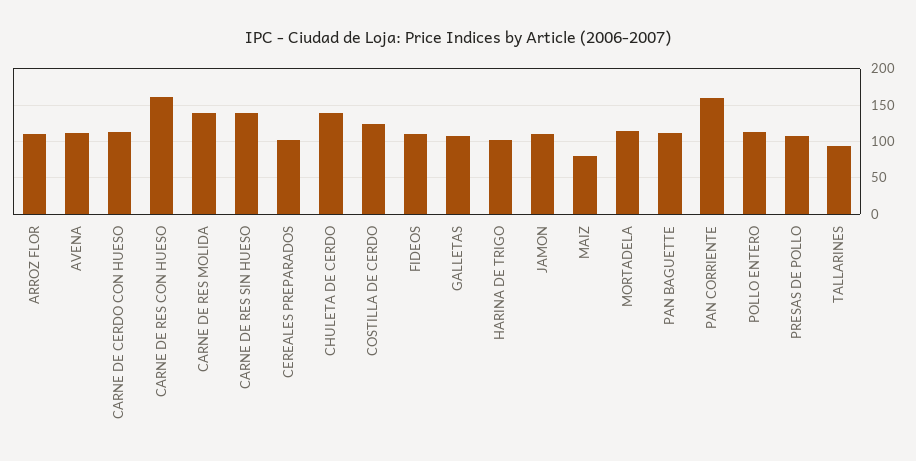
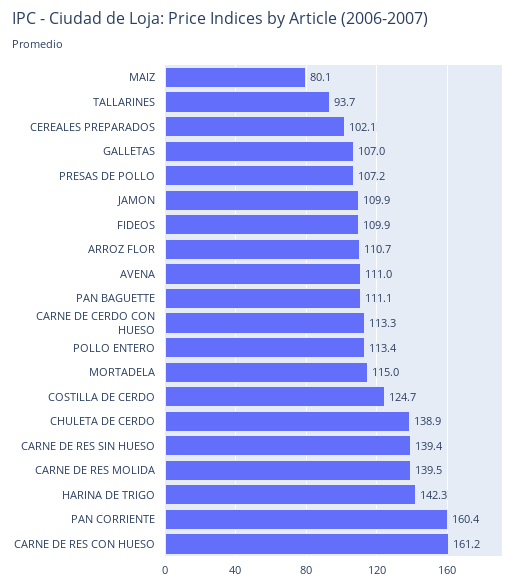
HARINA DE TRIGO: 100 -> 142.3

